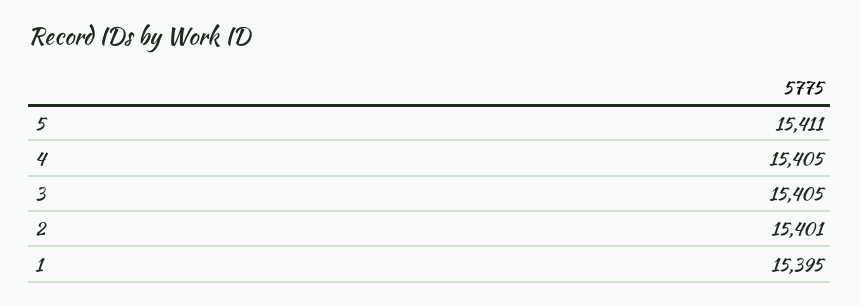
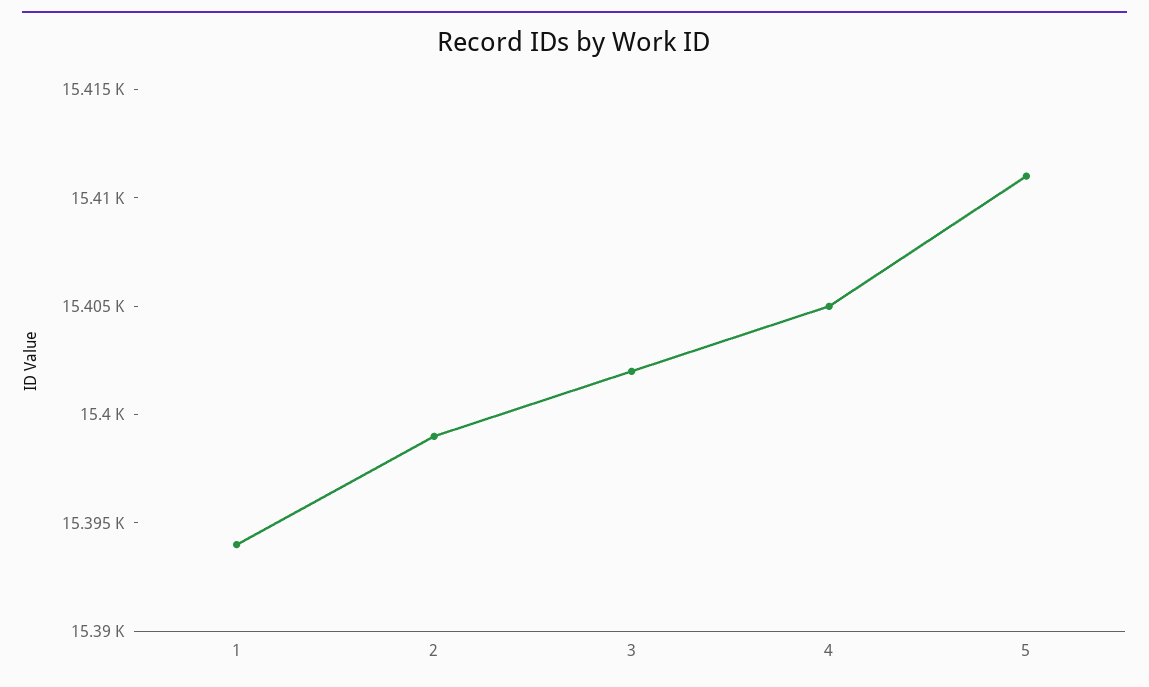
3: 15405 -> 15402
2: 15401 -> 15399
1: 15395 -> 15394

